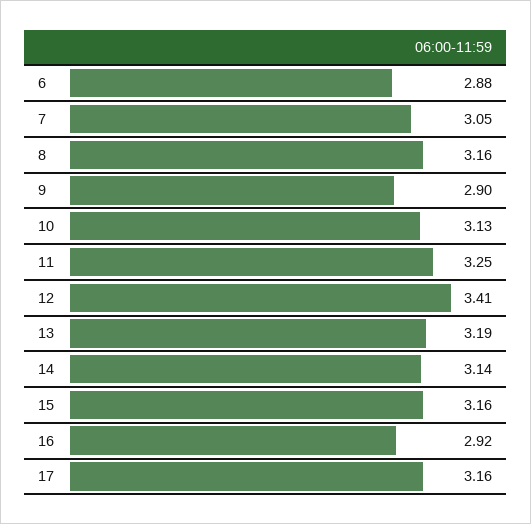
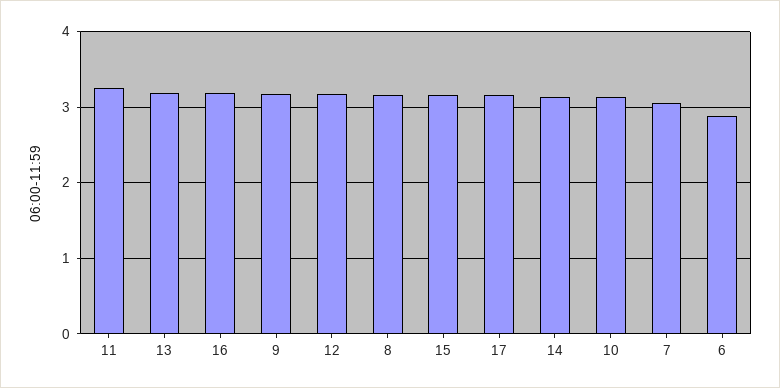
9: 2.9 -> 3.2
12: 3.41 -> 3.2
16: 2.92 -> 3.2

